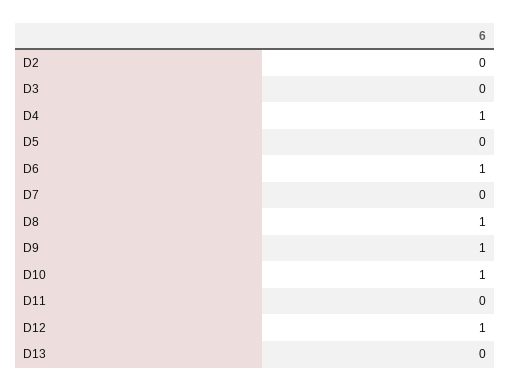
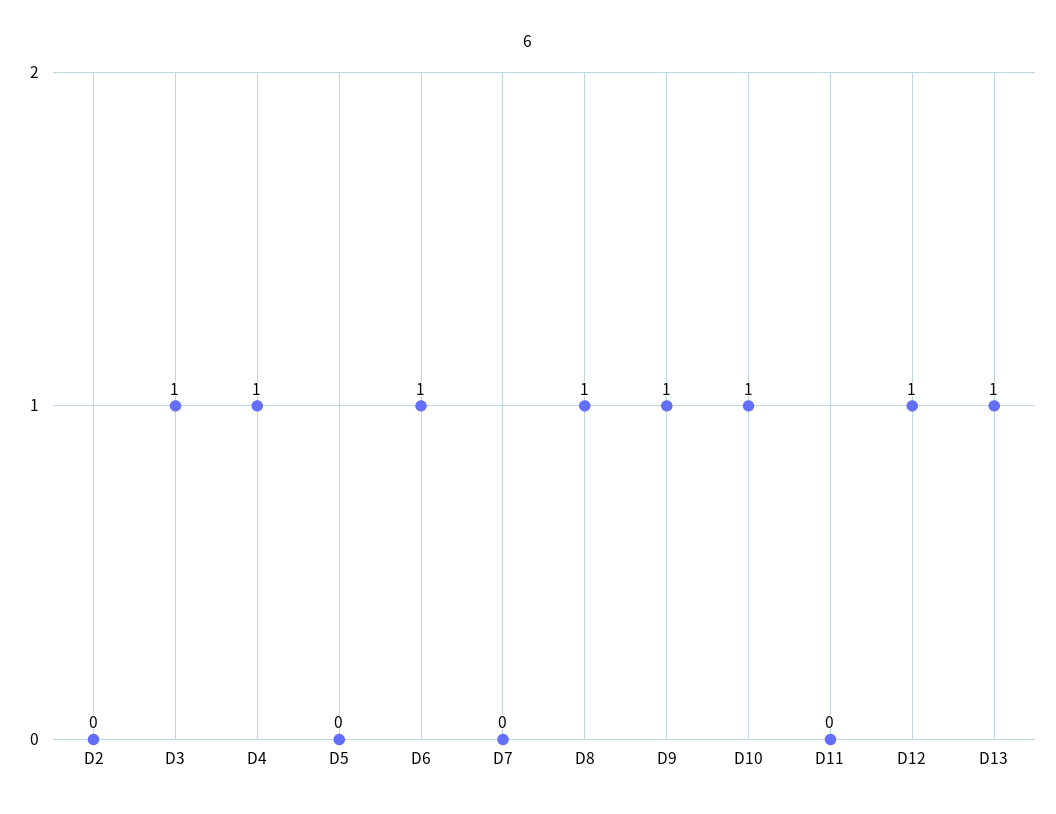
D3: 0 -> 1
D13: 0 -> 1

